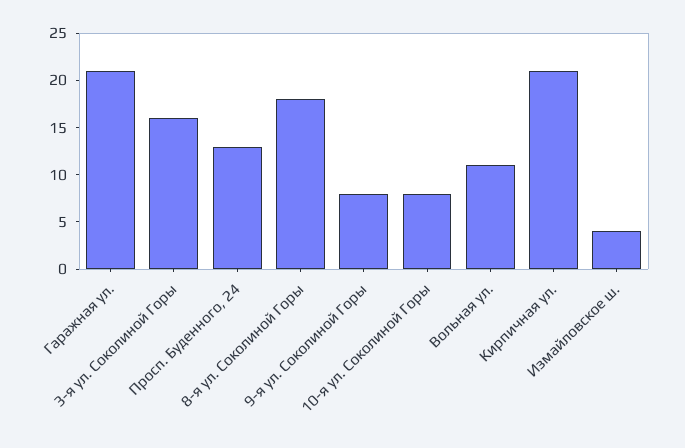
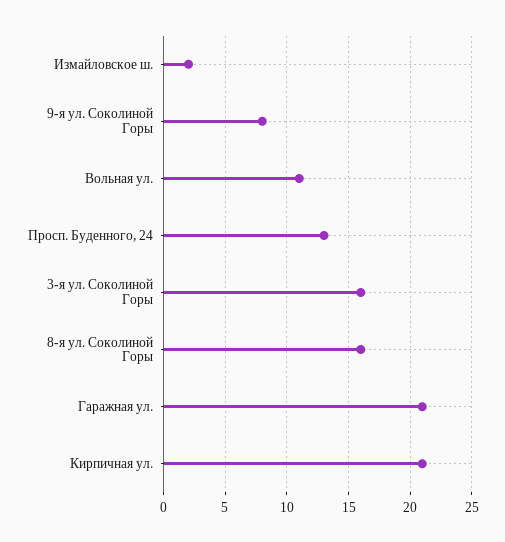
8-я ул. Соколиной Горы: 18 -> 16
10-я ул. Соколиной Горы: 8 -> none
Измайловское ш.: 4 -> 2

